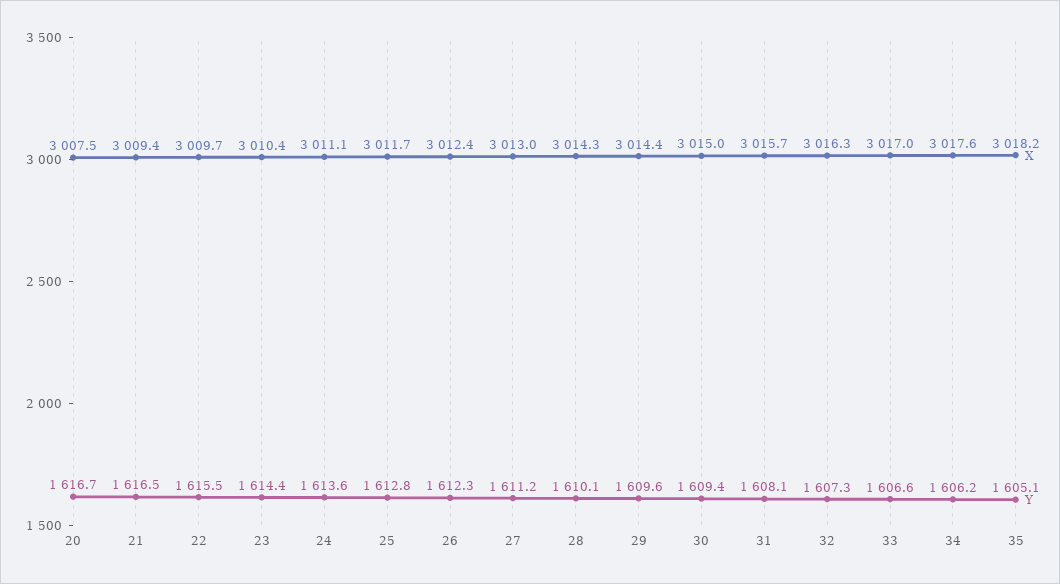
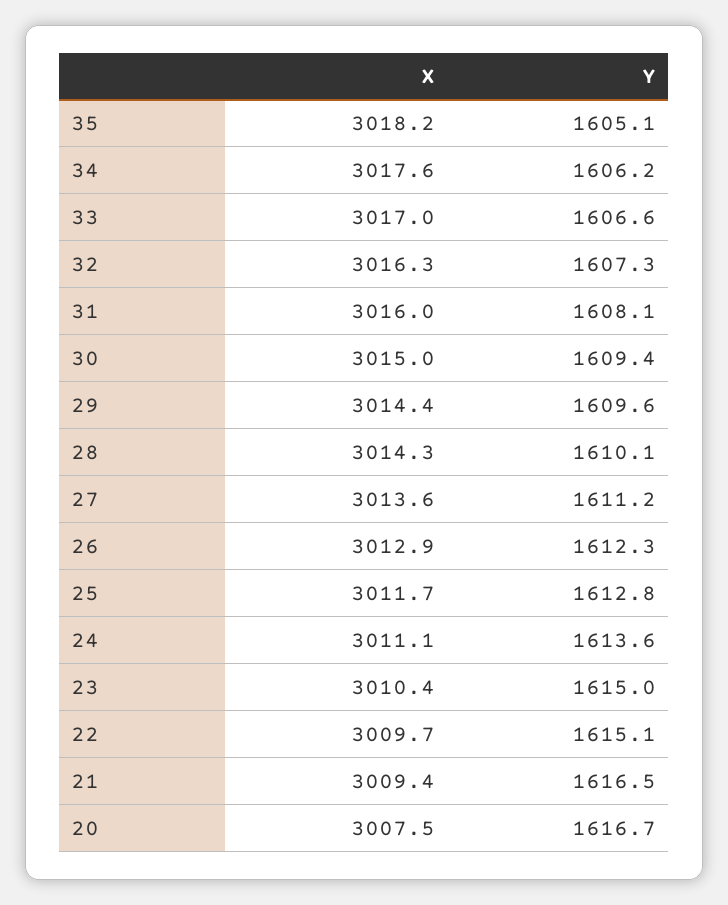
Y, 22: 1615.5 -> 1615.1
Y, 23: 1614.4 -> 1615
X, 26: 3012.4 -> 3012.9
X, 27: 3013 -> 3013.6
X, 31: 3015.7 -> 3016

